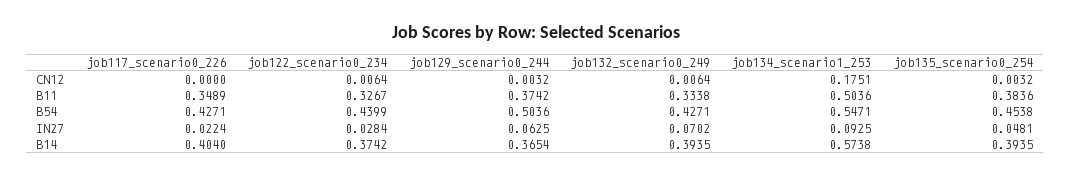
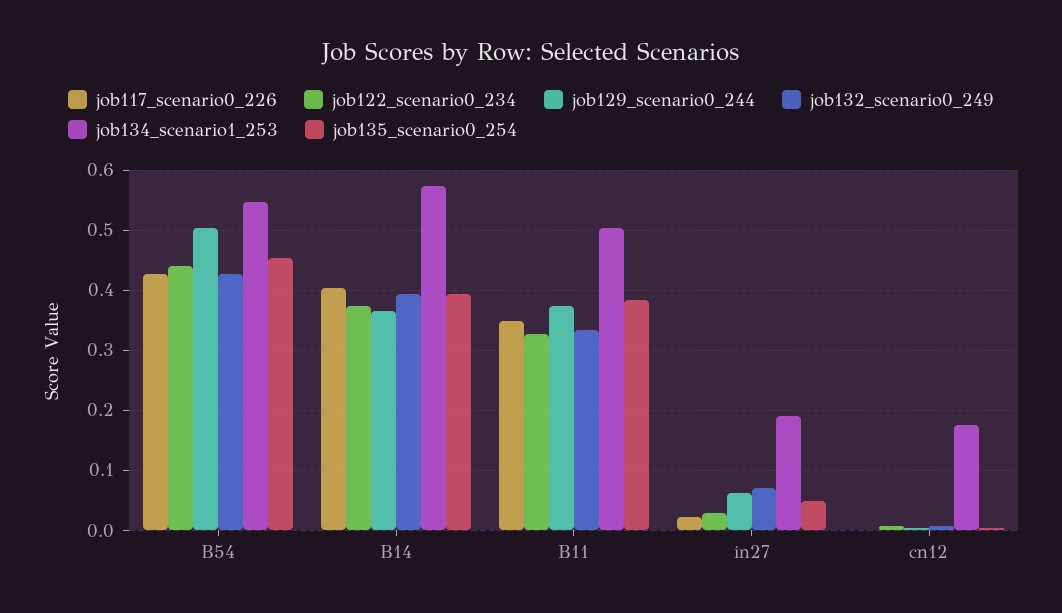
job134_scenario1_253, IN27: 0.0925 -> 0.19

